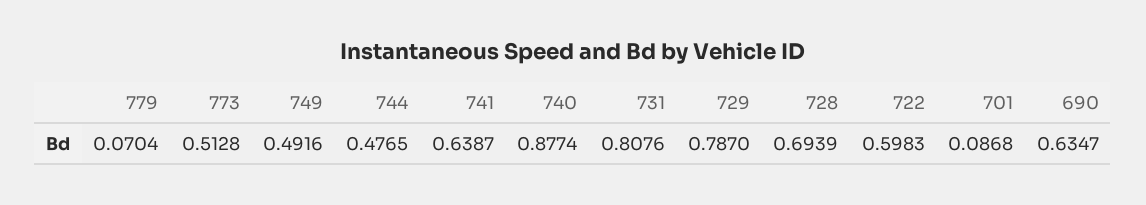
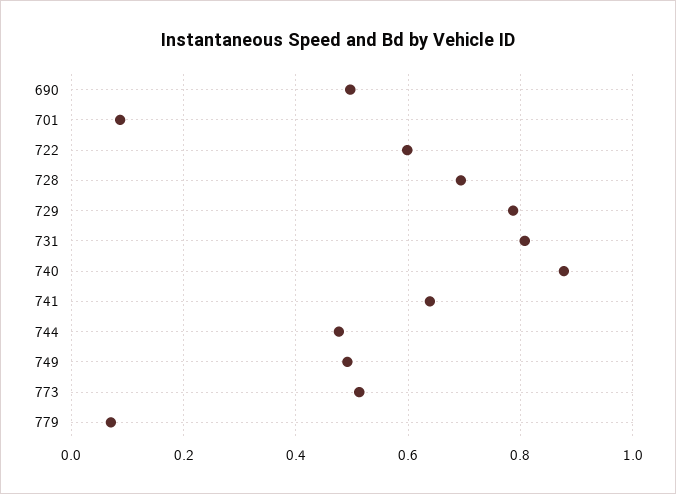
690: 0.6347 -> 0.5

